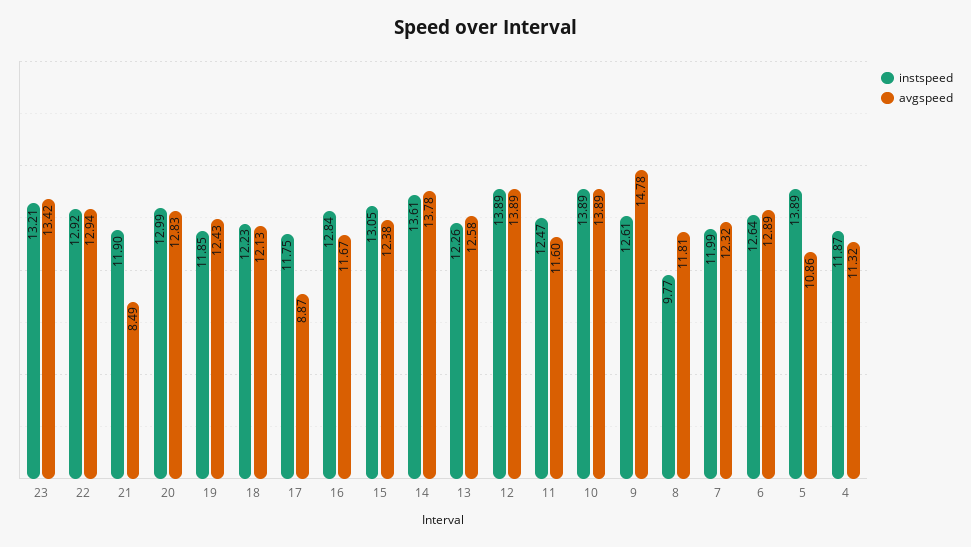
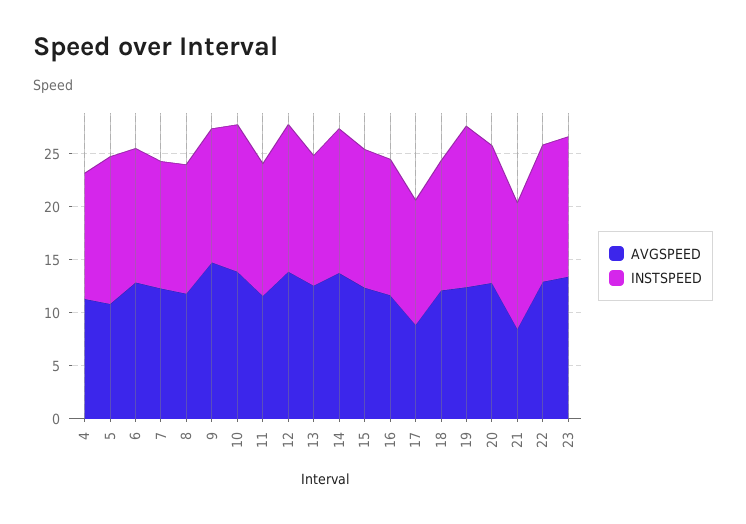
instspeed, 19: 11.85 -> 15
instspeed, 8: 9.77 -> 12

